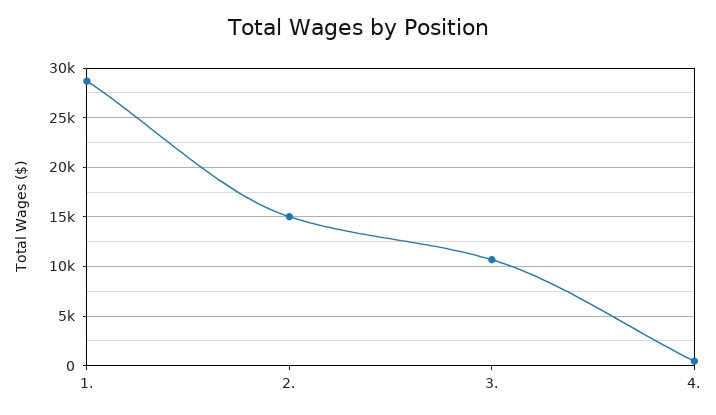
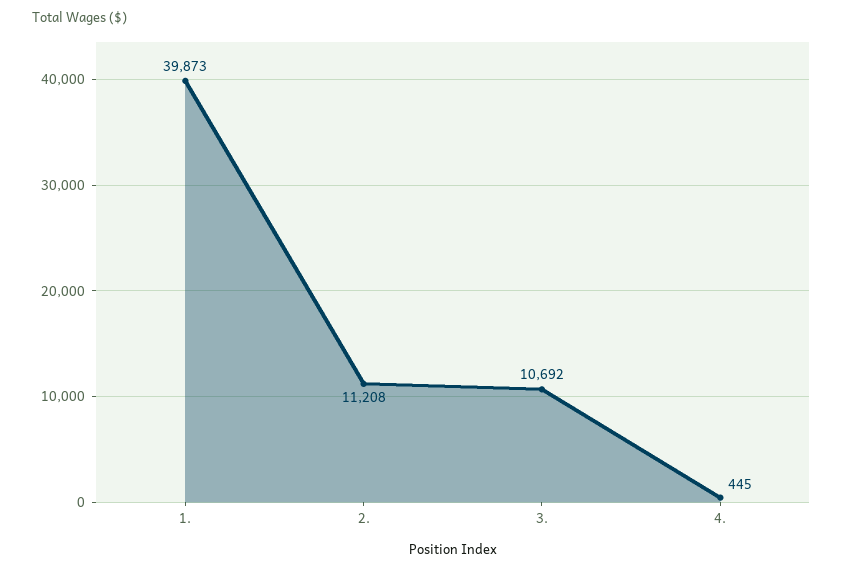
1.: 29000 -> 39873
2.: 15000 -> 11208

